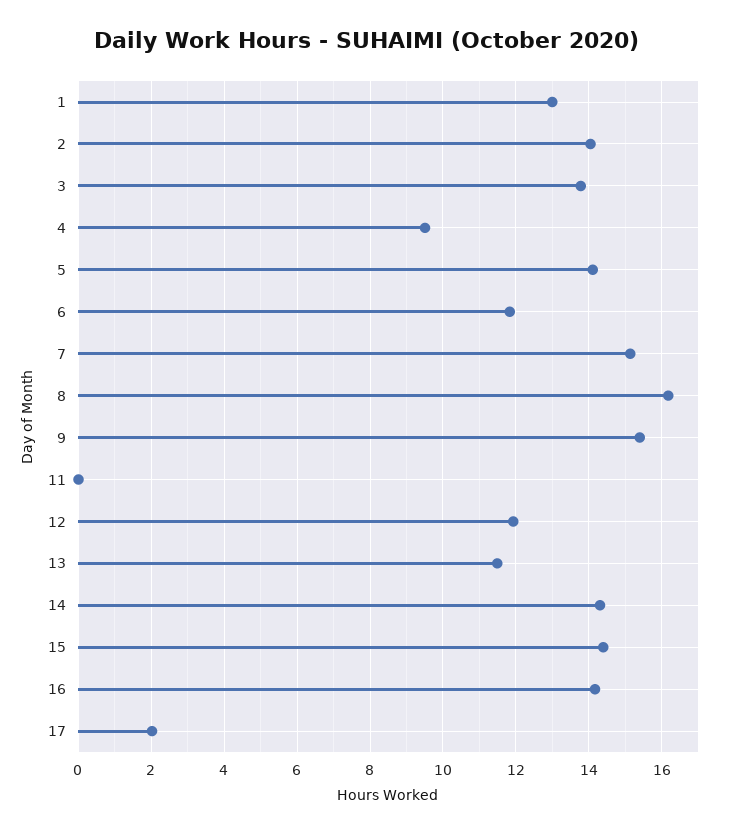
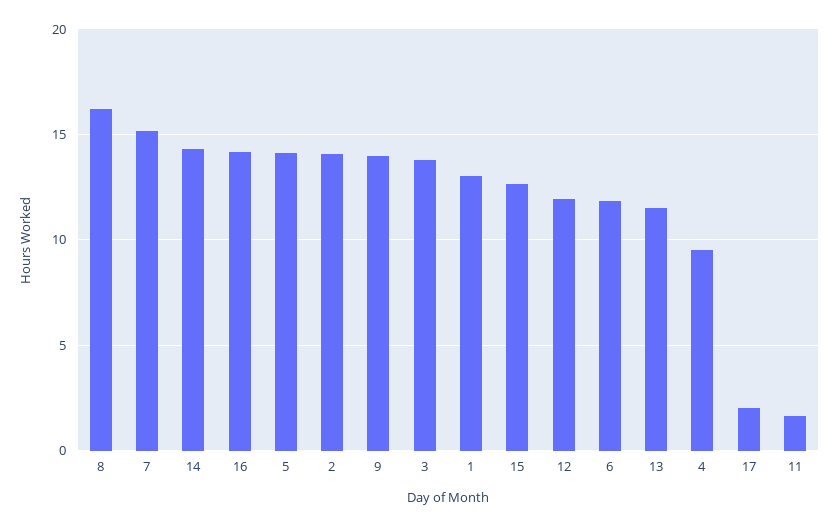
9: 15.4 -> 14
11: 0 -> 1.5
15: 14.4 -> 12.5

